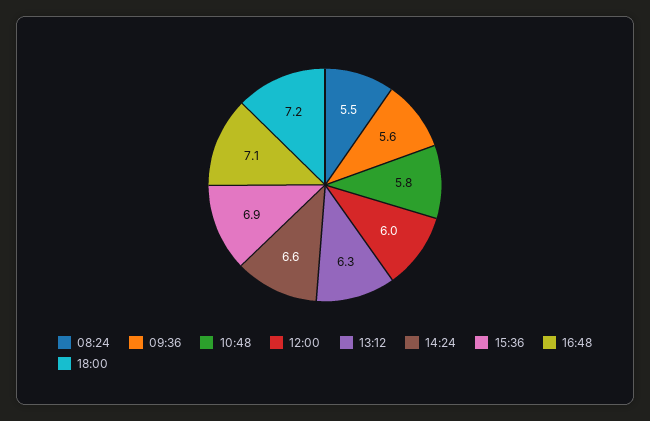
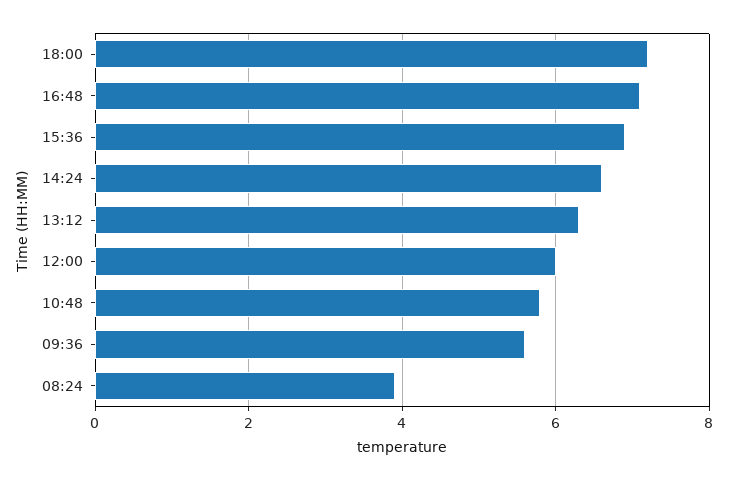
08:24: 5.5 -> 4

